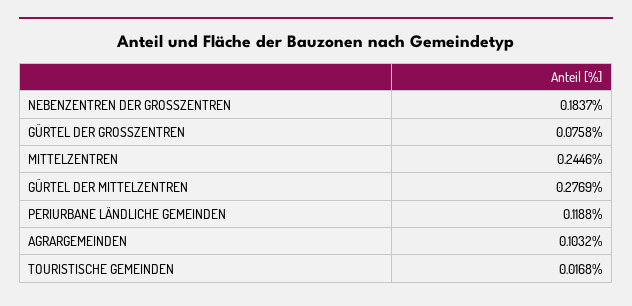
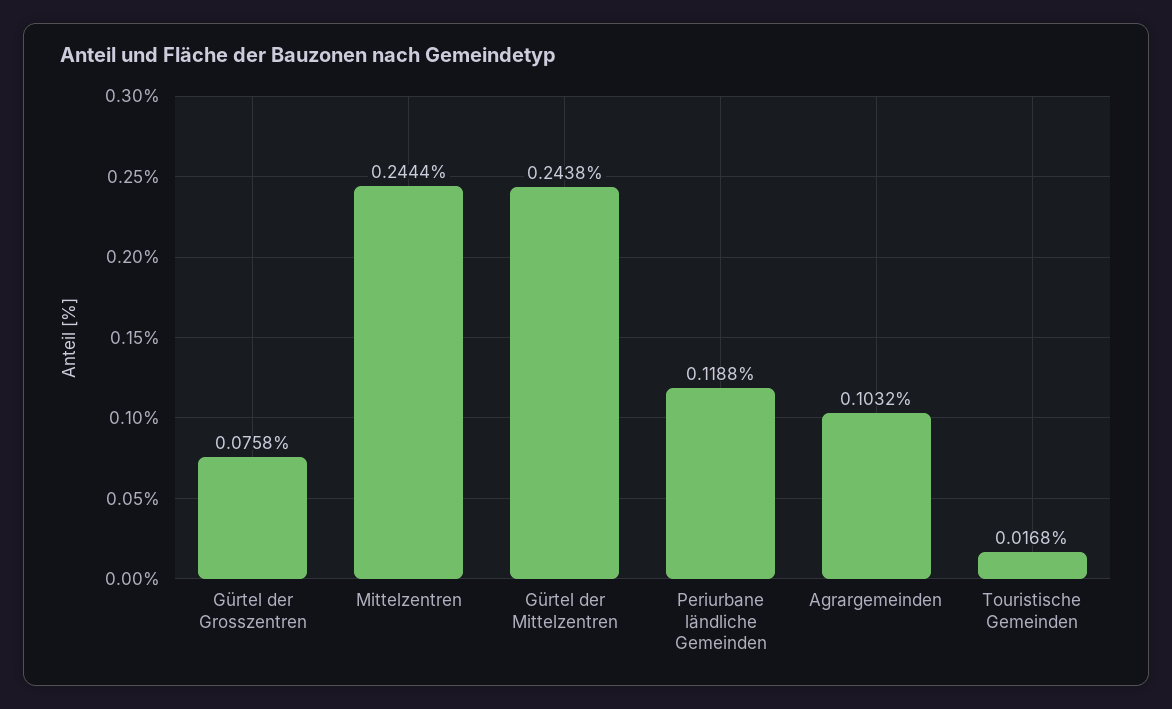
NEBENZENTREN DER GROSSZENTREN: 0.1837 -> none
MITTELZENTREN: 0.2446 -> 0.2444
GÜRTEL DER MITTELZENTREN: 0.2769 -> 0.2438

